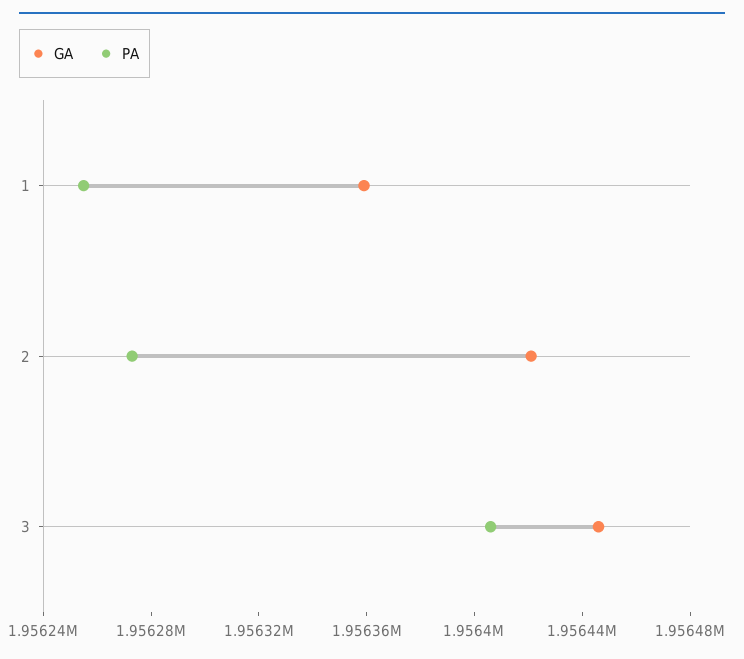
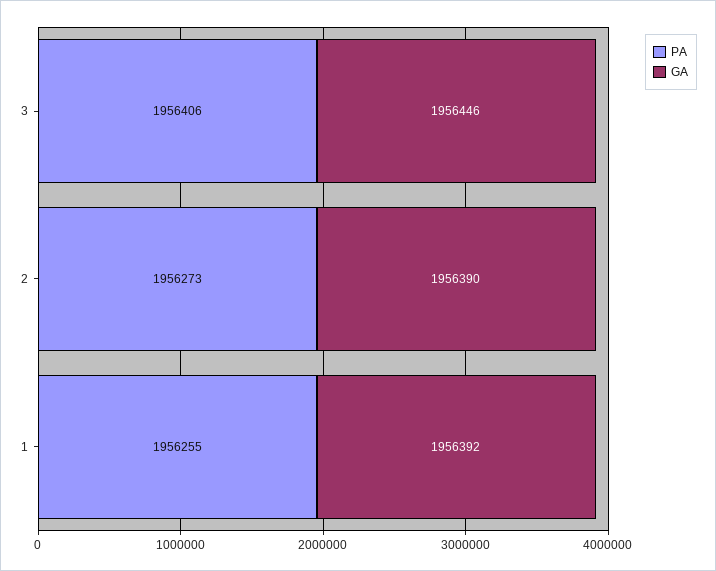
GA, 1: 1956360 -> 1956392
GA, 2: 1956420 -> 1956390

